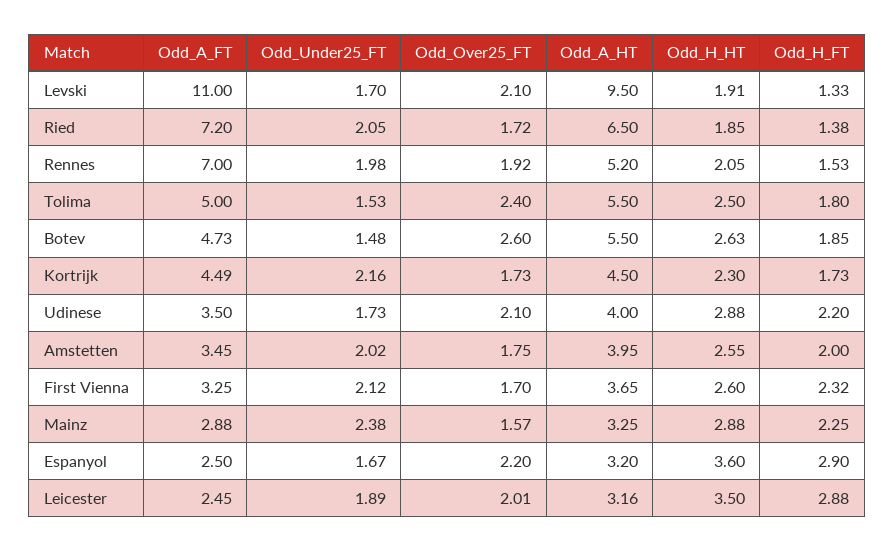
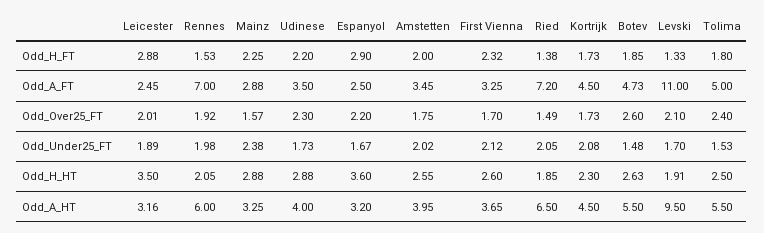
Odd_Over25_FT, Ried: 1.72 -> 1.49
Odd_A_HT, Rennes: 5.2 -> 6
Odd_A_FT, Kortrijk: 4.49 -> 4.5
Odd_Under25_FT, Kortrijk: 2.16 -> 2.08
Odd_Over25_FT, Udinese: 2.1 -> 2.3

